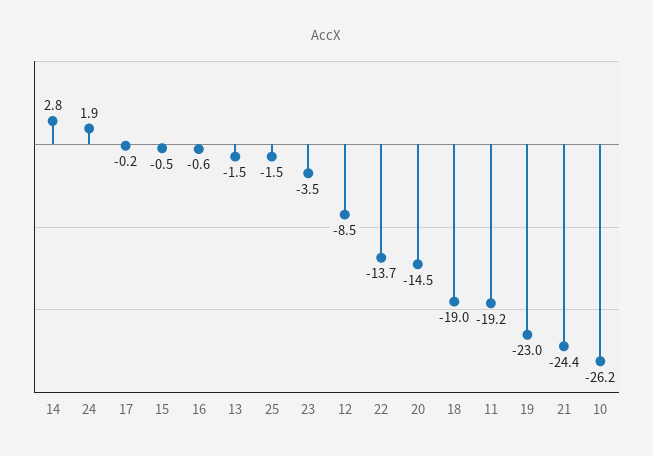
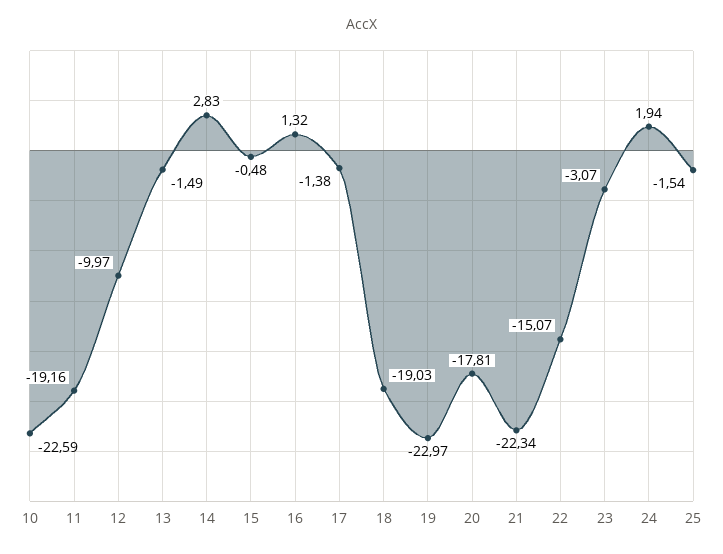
17: -0.2 -> -1.38
16: -0.6 -> 1.32
23: -3.5 -> -3.07
12: -8.5 -> -9.97
22: -13.7 -> -15.07
20: -14.5 -> -17.81
21: -24.4 -> -22.34
10: -26.2 -> -22.59

